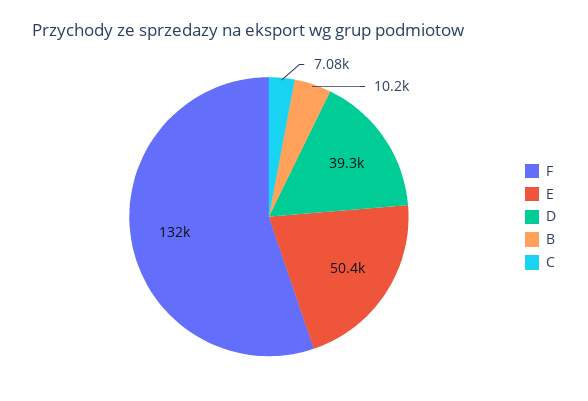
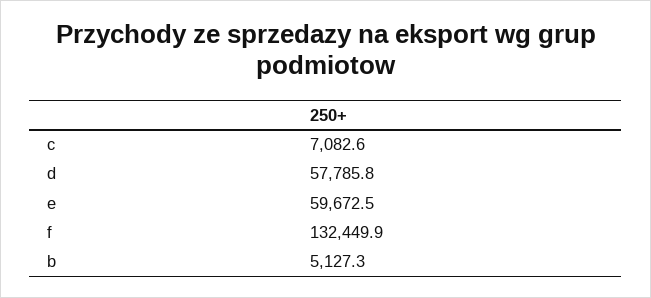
E: 50400 -> 59672.5
D: 39300 -> 57785.8
B: 10200 -> 5127.3

